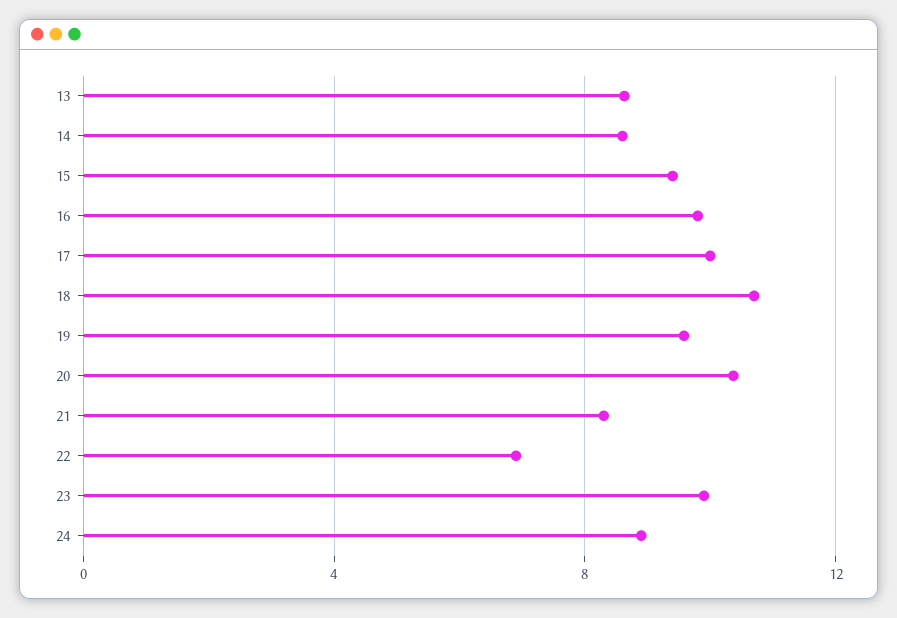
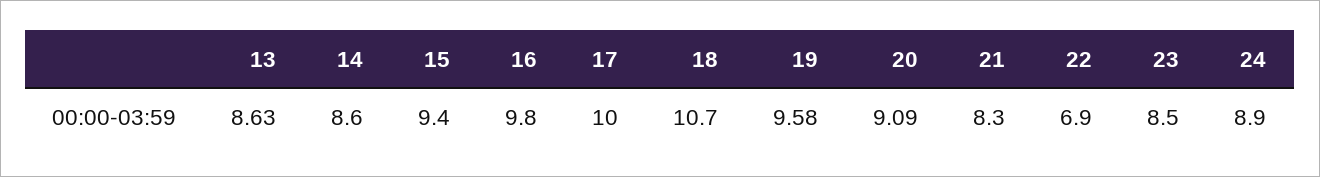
20: 10.5 -> 9.09
23: 10 -> 8.5

